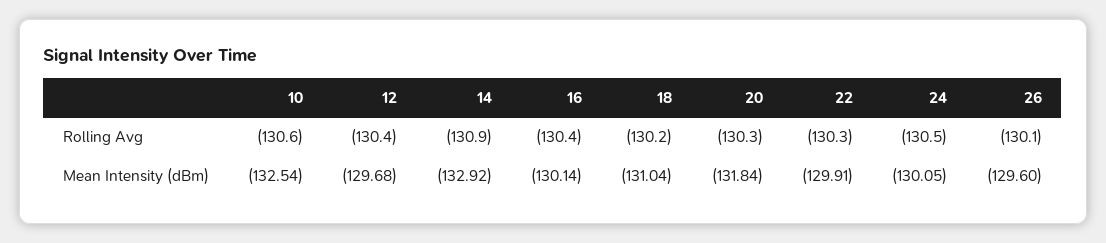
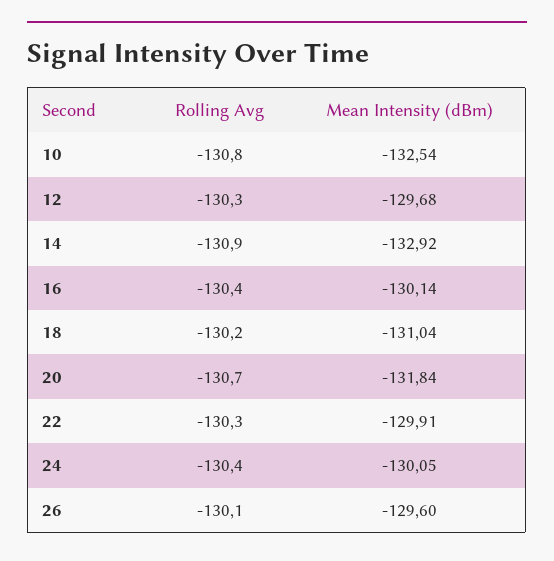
10, Rolling Avg: -130.6 -> -130.8
12, Rolling Avg: -130.4 -> -130.3
20, Rolling Avg: -130.3 -> -130.7
24, Rolling Avg: -130.5 -> -130.4

